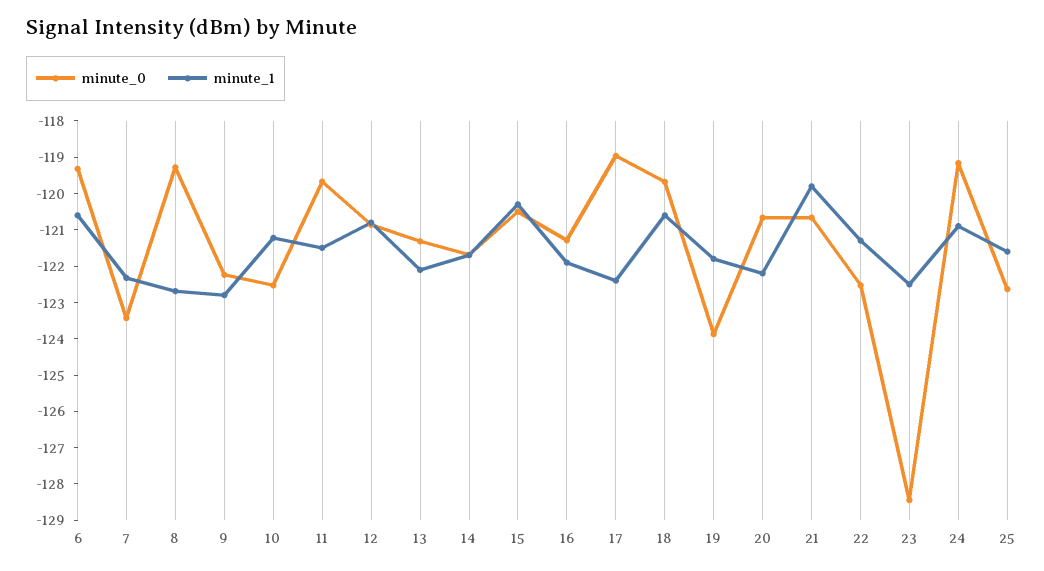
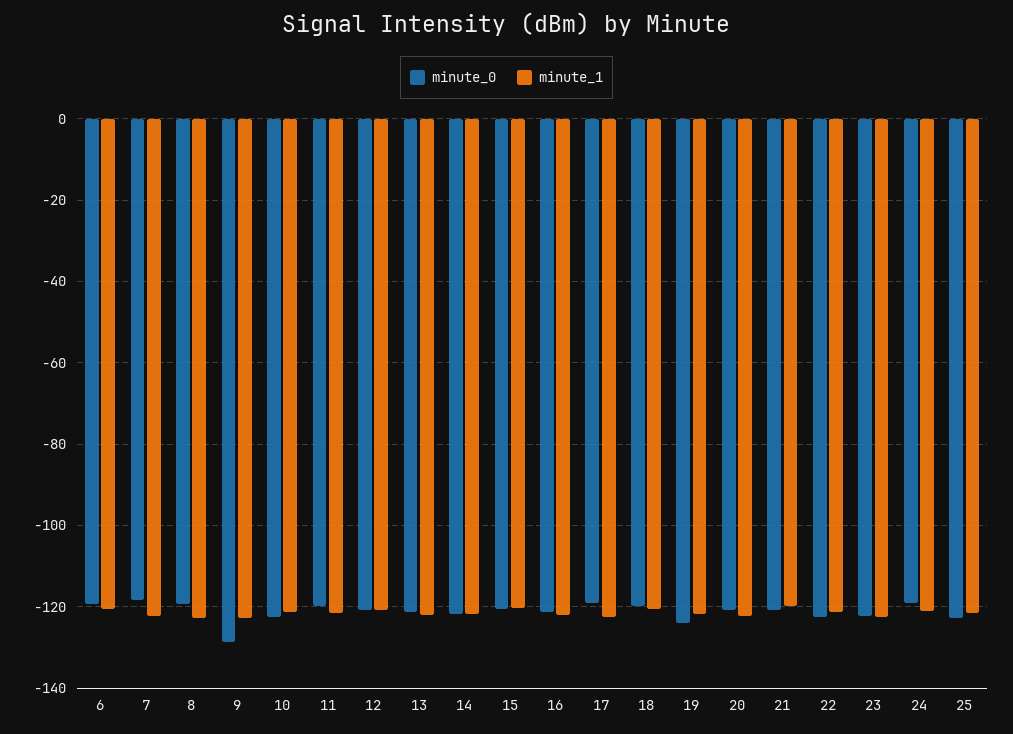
minute_0, 7: -123.5 -> -118
minute_0, 9: -122.25 -> -128
minute_0, 23: -128.5 -> -122

